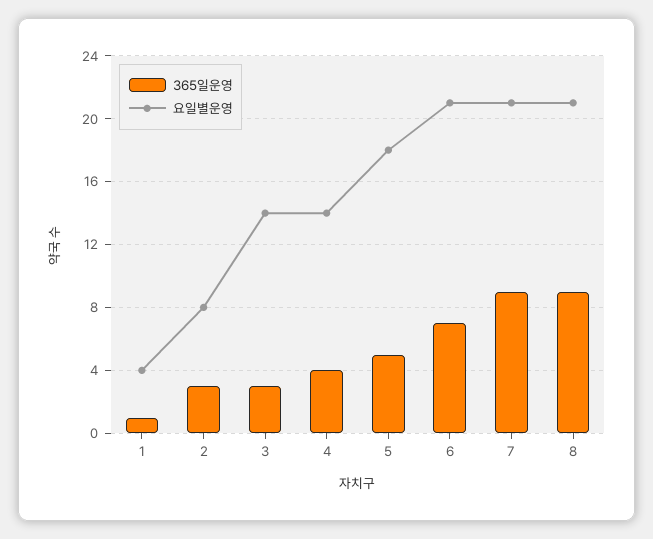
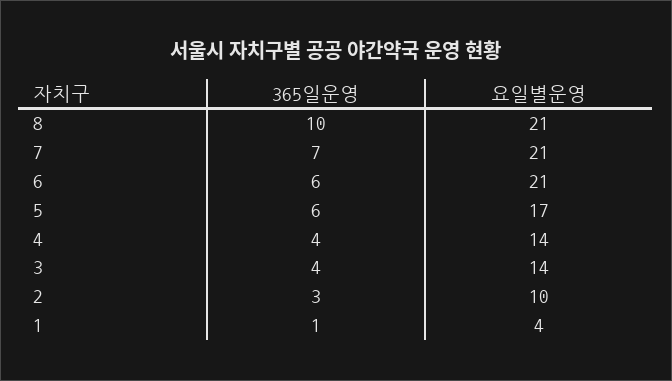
요일별운영, 2: 8 -> 10
365일운영, 3: 3 -> 4
365일운영, 5: 5 -> 6
요일별운영, 5: 18 -> 17
365일운영, 6: 7 -> 6
365일운영, 7: 9 -> 7
365일운영, 8: 9 -> 10

